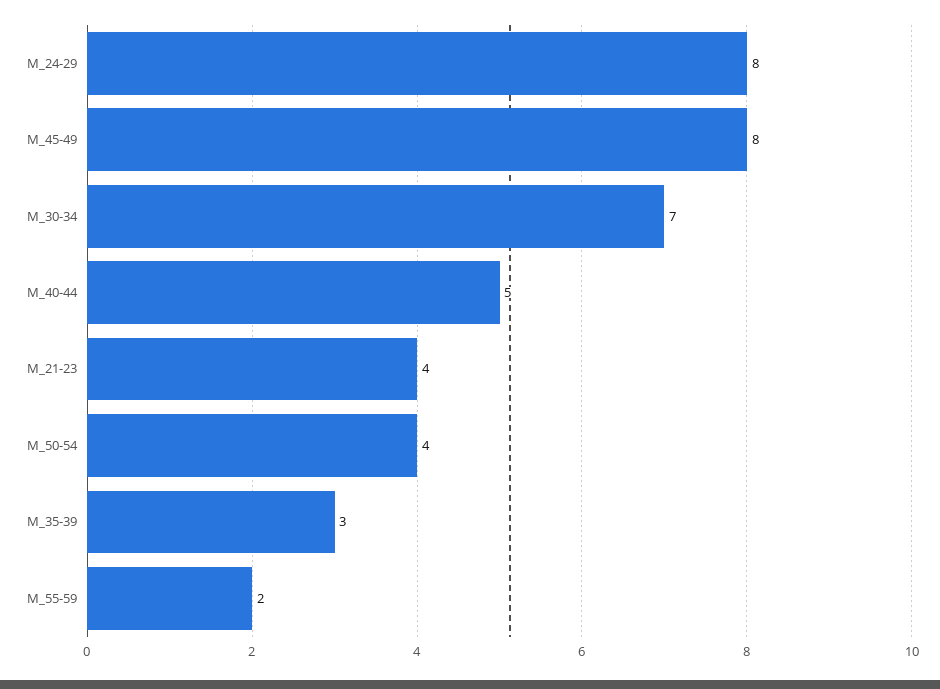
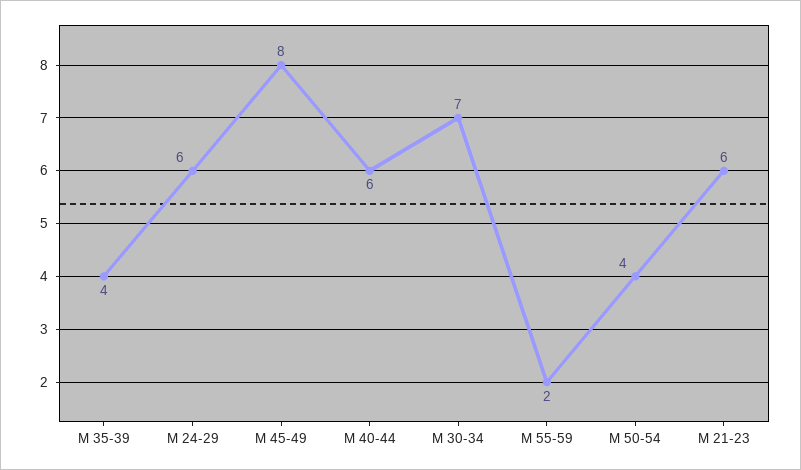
М_24-29: 8 -> 6
М_40-44: 5 -> 6
М_21-23: 4 -> 6
М_35-39: 3 -> 4

